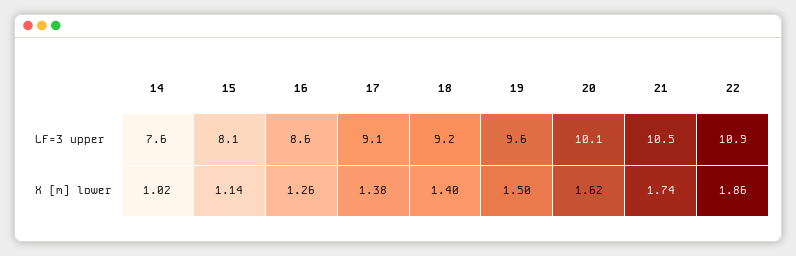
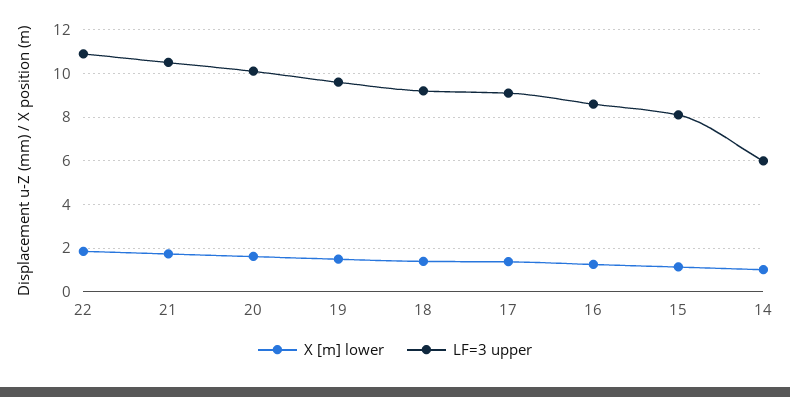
LF=3 upper, 14: 7.6 -> 6

